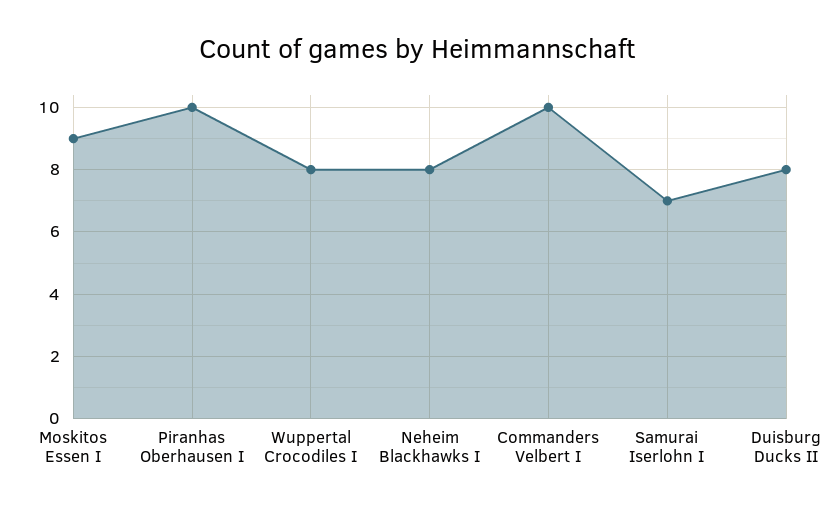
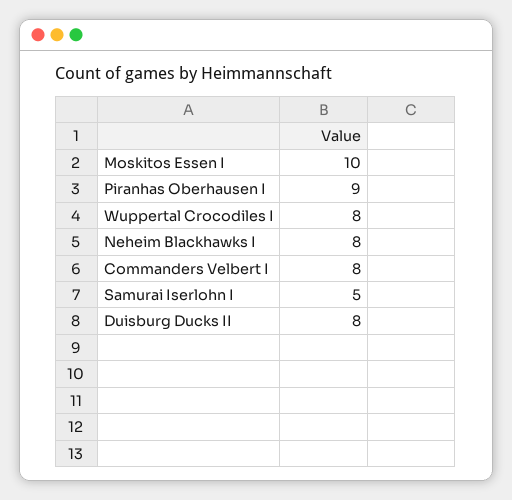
Moskitos Essen I: 9 -> 10
Piranhas Oberhausen I: 10 -> 9
Commanders Velbert I: 10 -> 8
Samurai Iserlohn I: 7 -> 5

